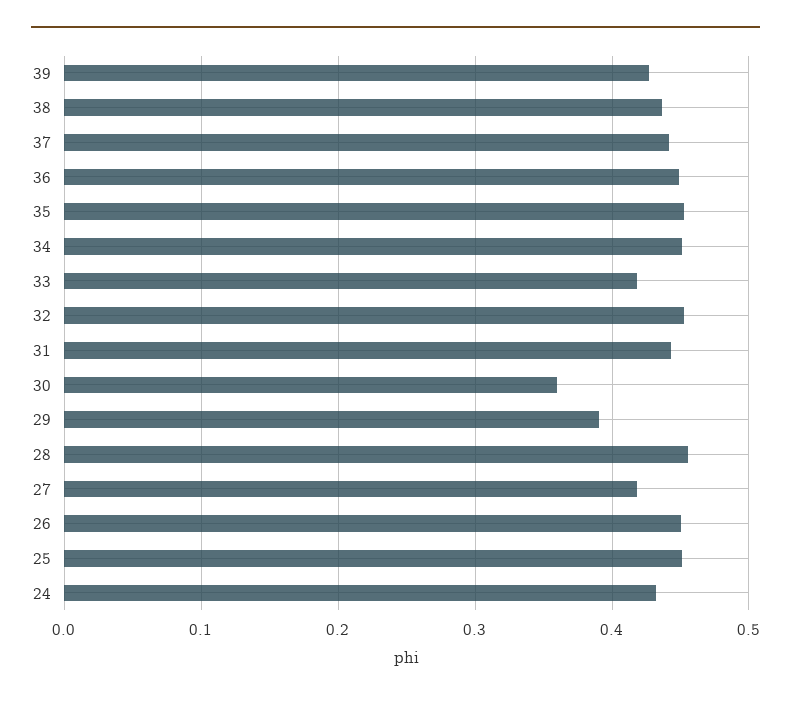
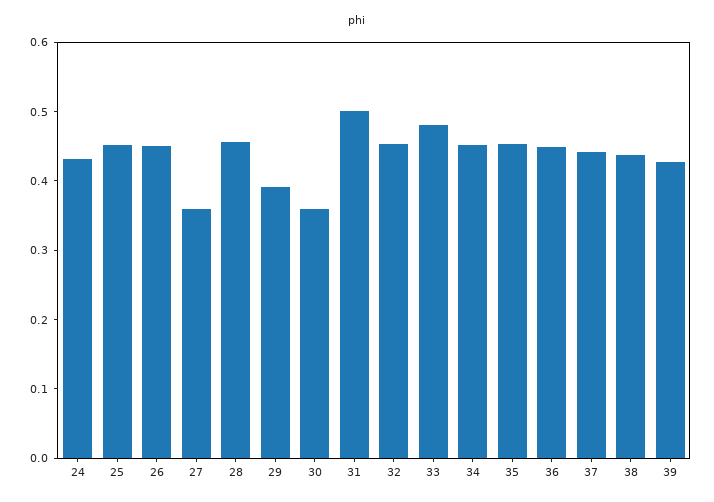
33: 0.42 -> 0.48
31: 0.44 -> 0.5
27: 0.42 -> 0.36

